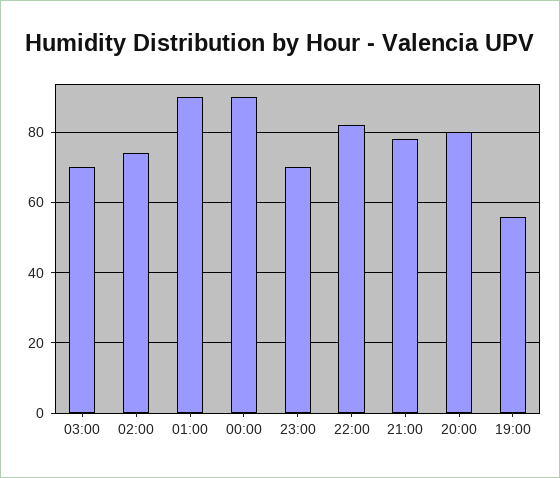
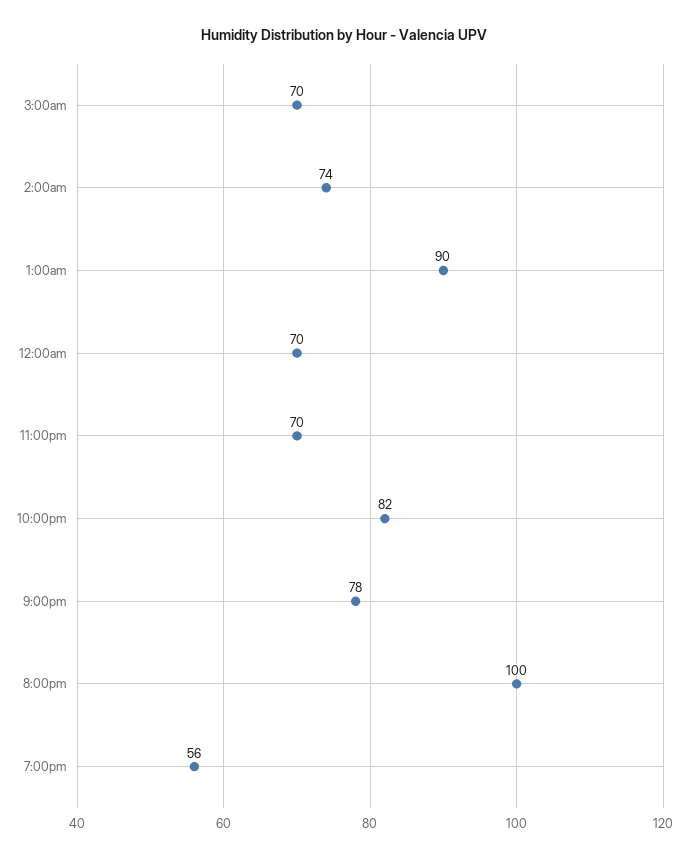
00:00: 90 -> 70
20:00: 80 -> 100

